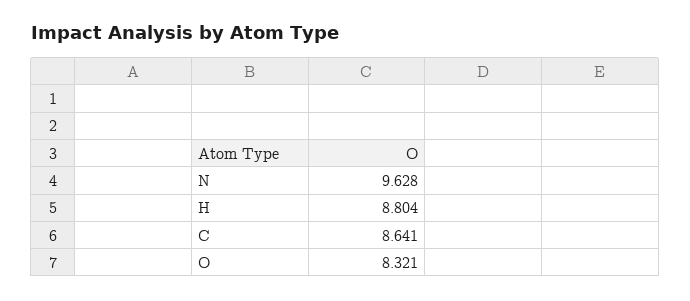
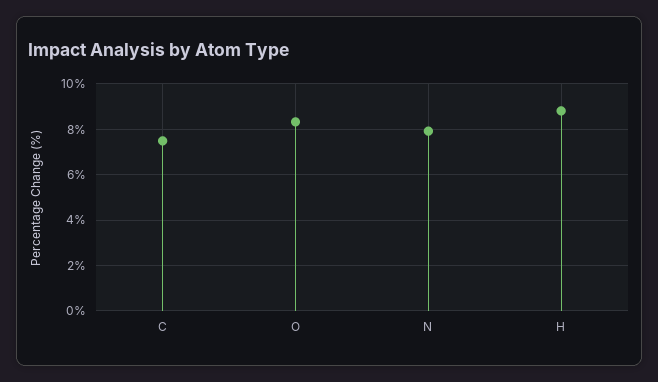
N: 9.628 -> 8
C: 8.641 -> 7.5

